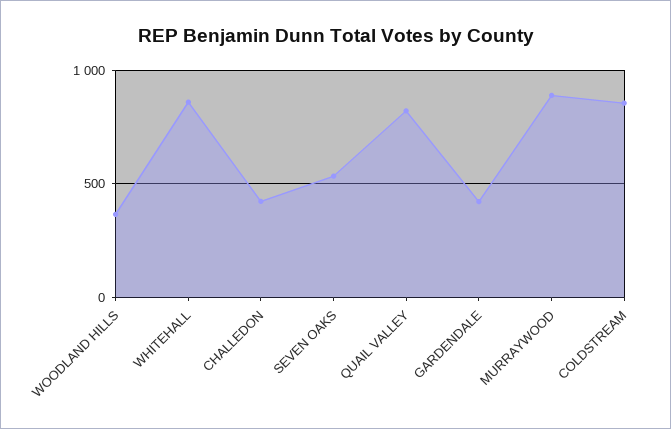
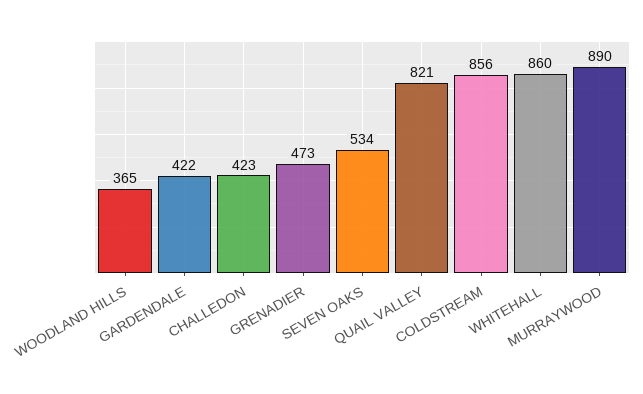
GRENADIER: none -> 473

